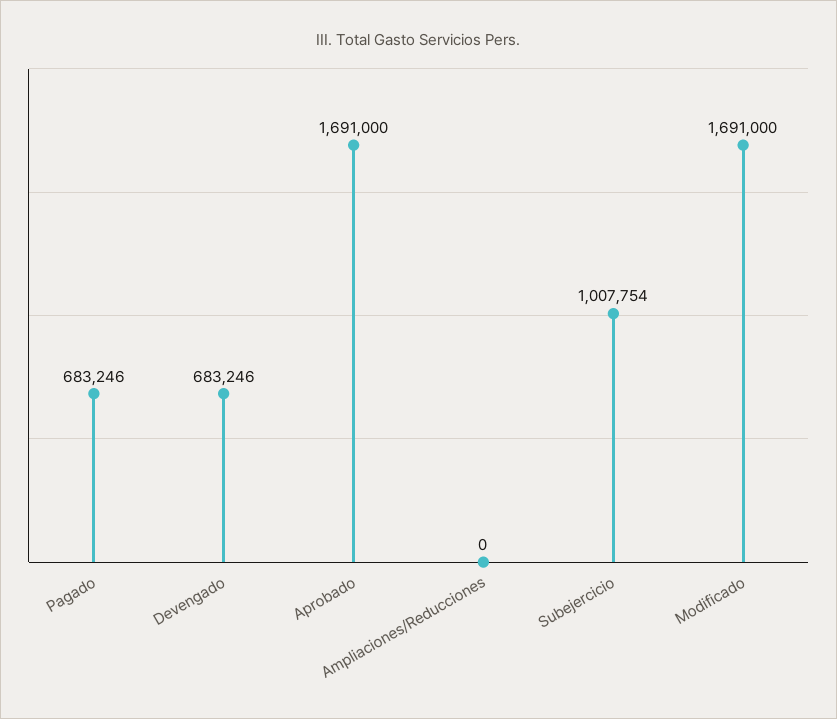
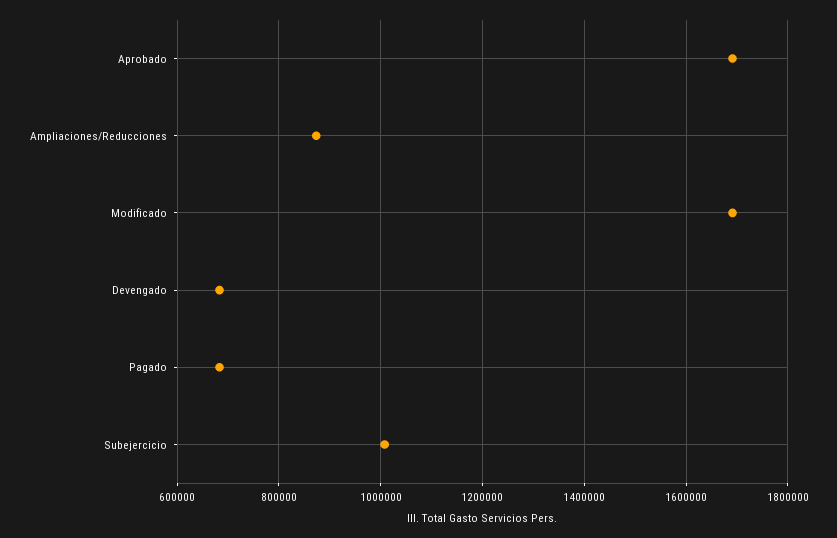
Ampliaciones/Reducciones: 0 -> 880000

